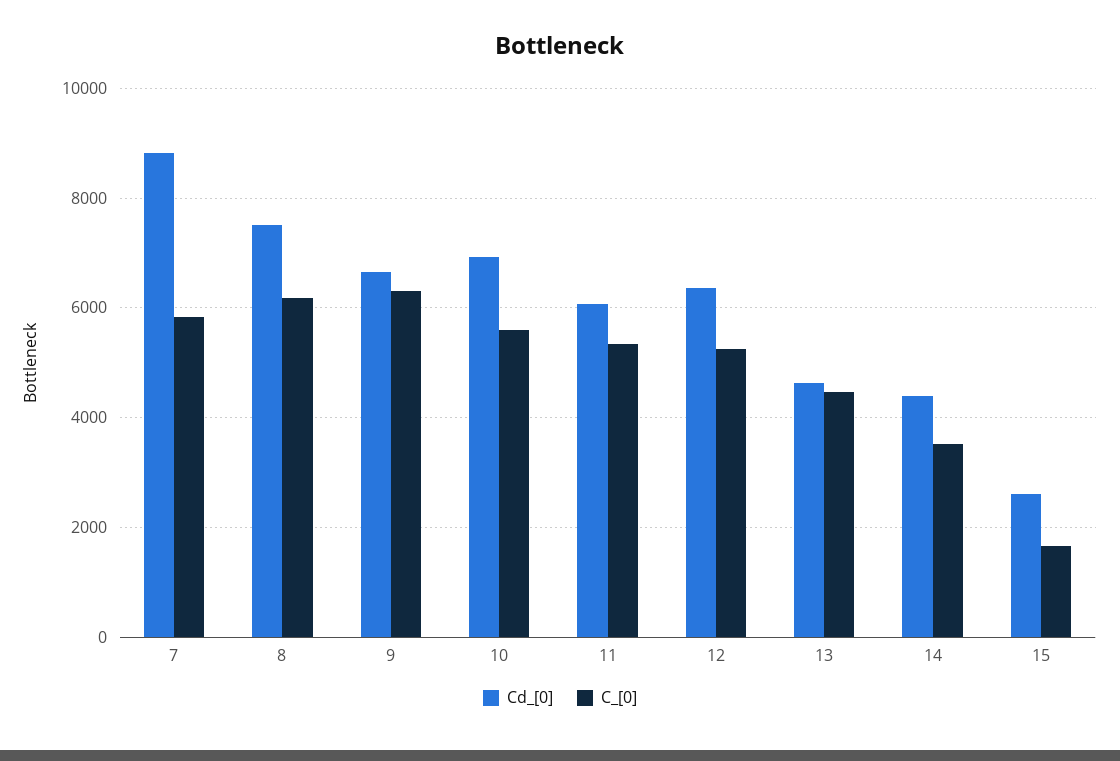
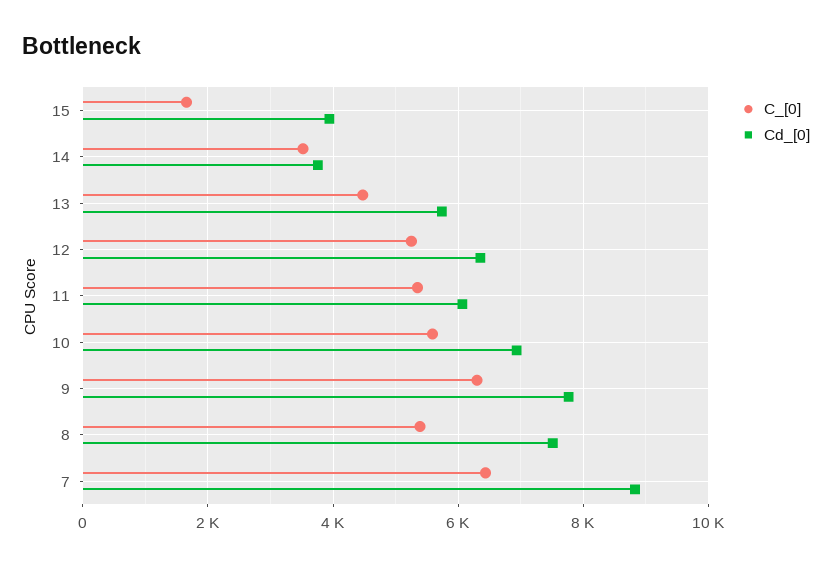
C_[0], 7: 5800 -> 6400
C_[0], 8: 6200 -> 5400
Cd_[0], 9: 6600 -> 7800
Cd_[0], 13: 4600 -> 5800
Cd_[0], 14: 4400 -> 3800
Cd_[0], 15: 2600 -> 4000

